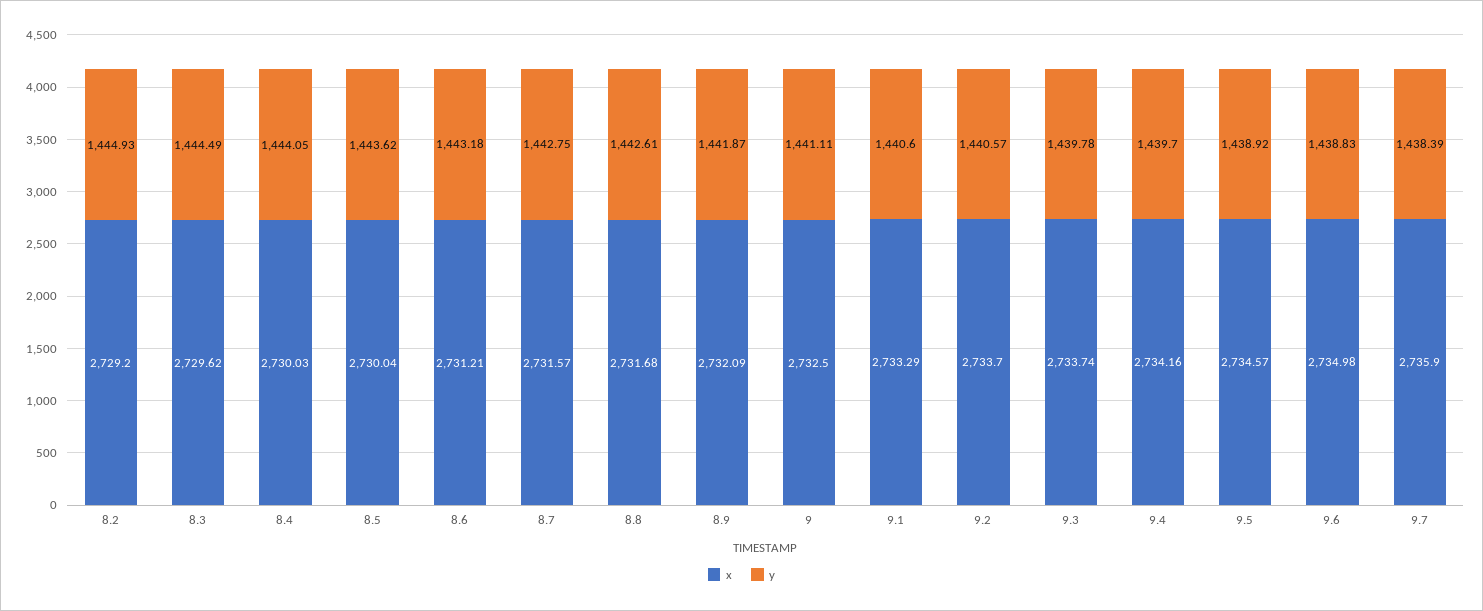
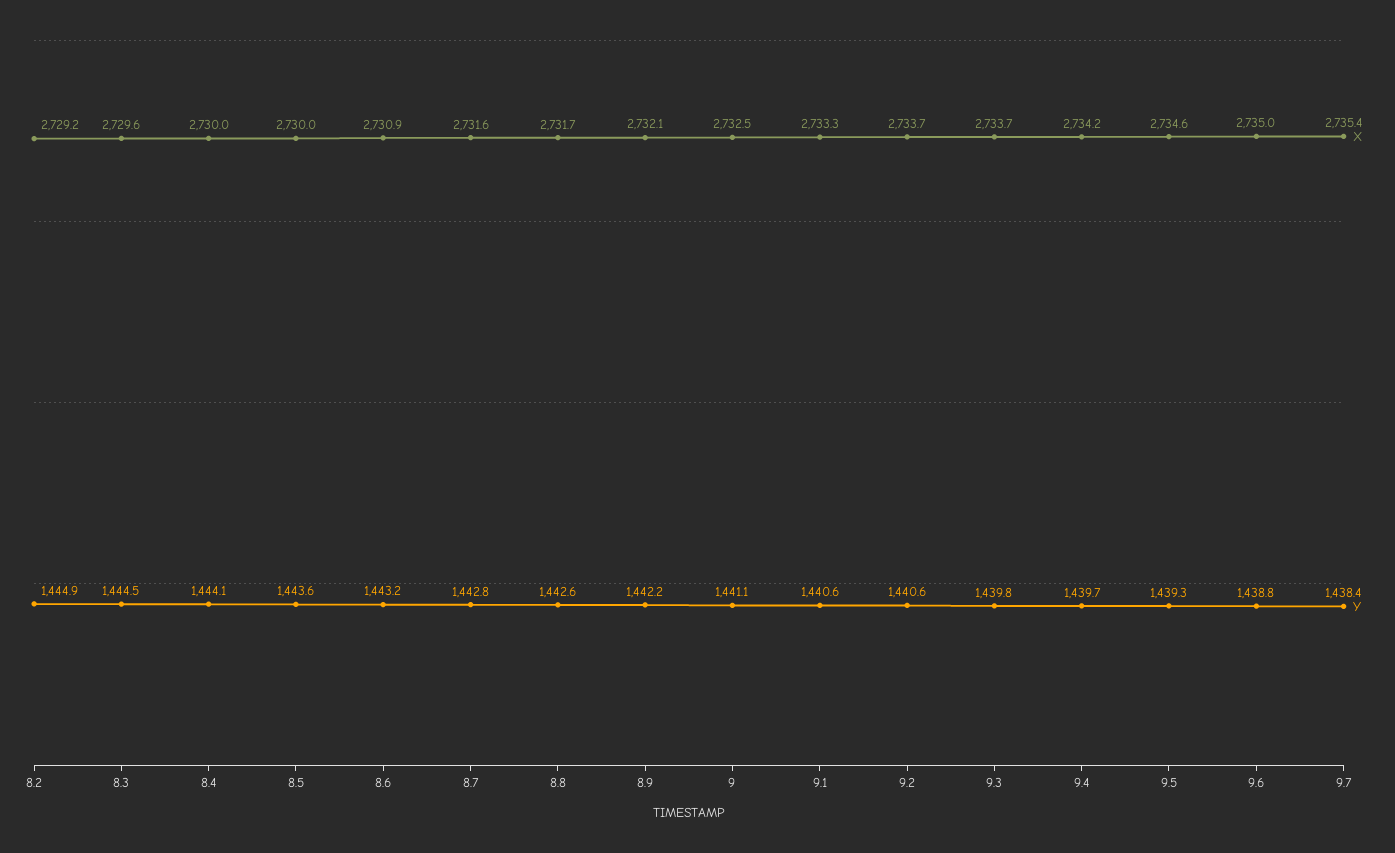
x, 8.6: 2731.21 -> 2730.9
y, 8.9: 1441.87 -> 1442.2
y, 9.5: 1438.92 -> 1439.3
x, 9.7: 2735.9 -> 2735.4

